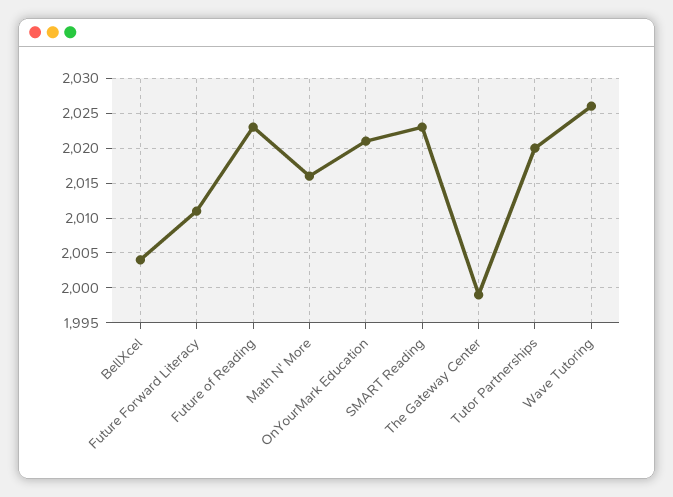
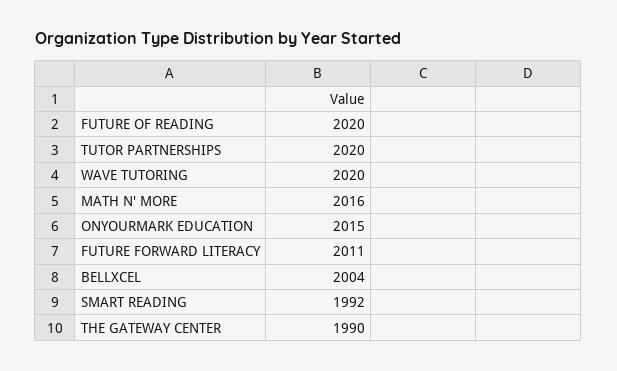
Future of Reading: 2023 -> 2020
OnYourMark Education: 2021 -> 2015
SMART Reading: 2023 -> 1992
The Gateway Center: 1999 -> 1990
Wave Tutoring: 2026 -> 2020

